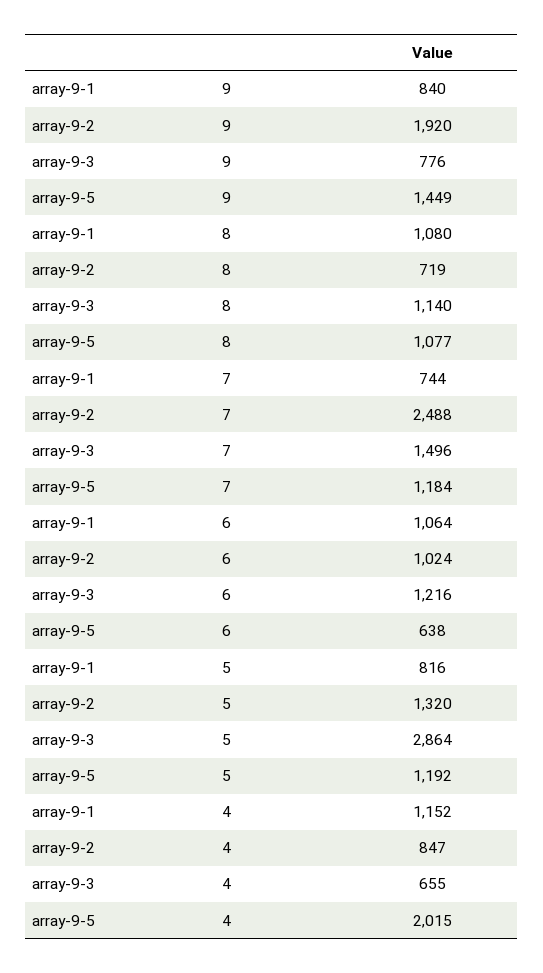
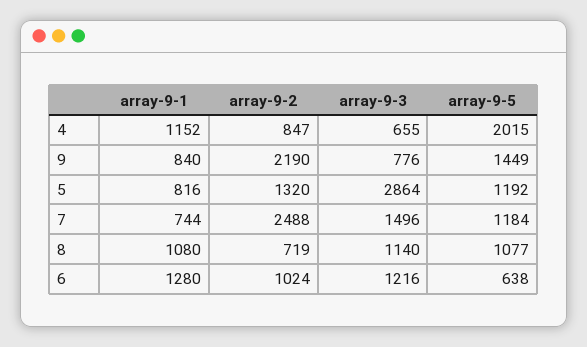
array-9-2, 9: 1920 -> 2190
array-9-1, 6: 1064 -> 1280

